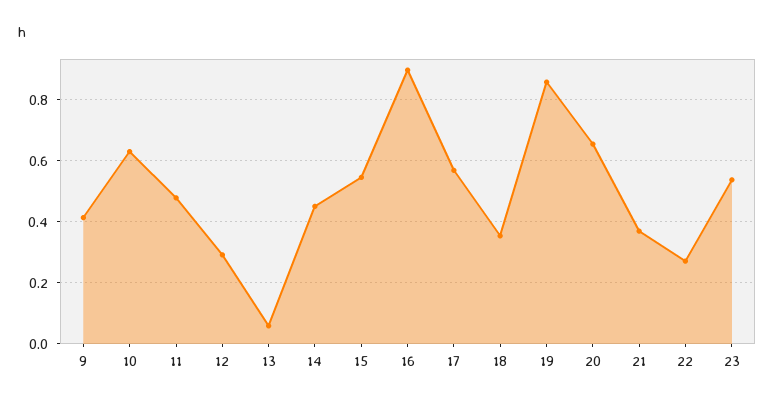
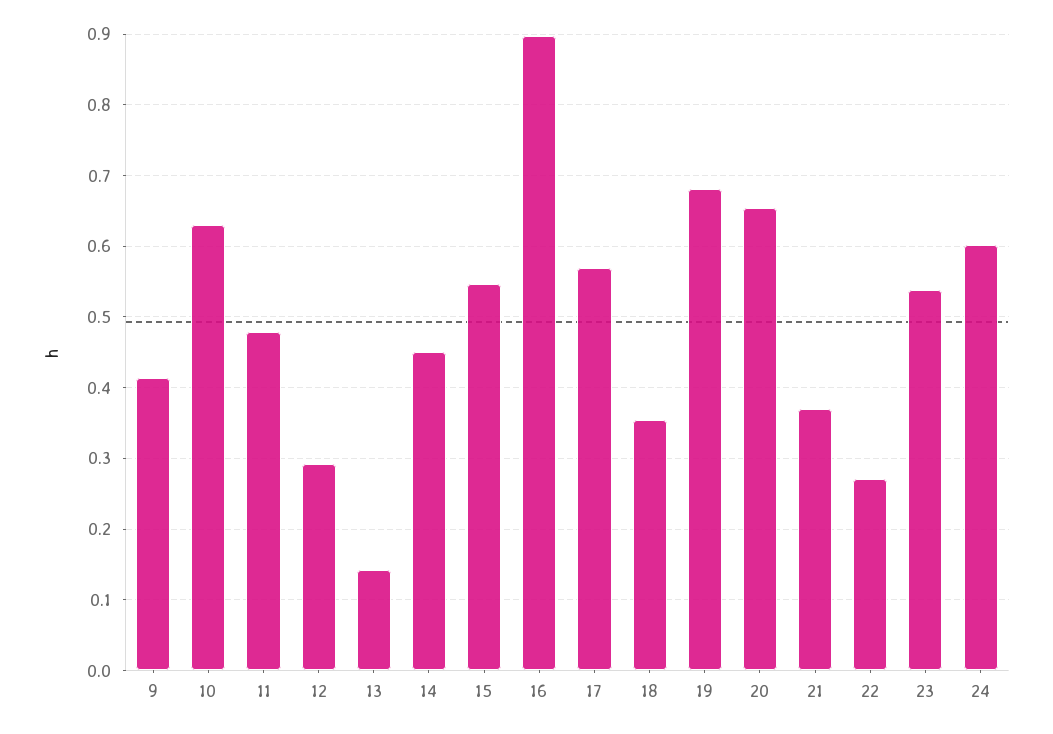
13: 0.06 -> 0.14
19: 0.86 -> 0.68
24: none -> 0.6

